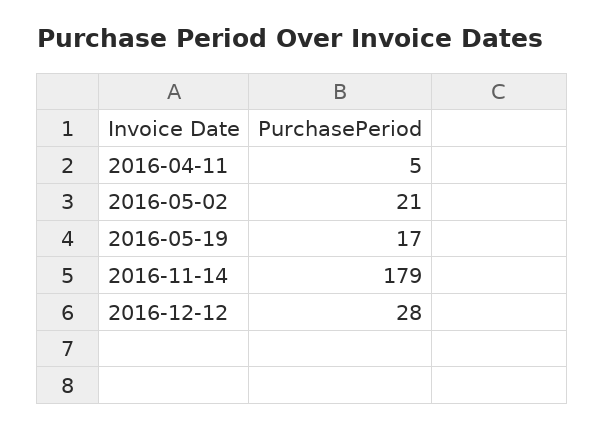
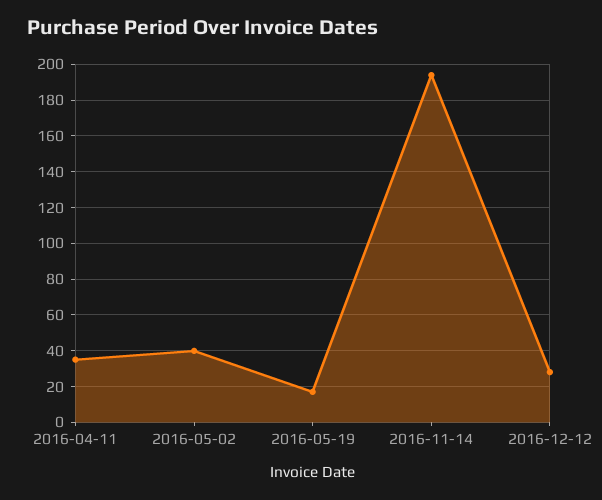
2016-04-11: 5 -> 35
2016-05-02: 21 -> 40
2016-11-14: 179 -> 195

